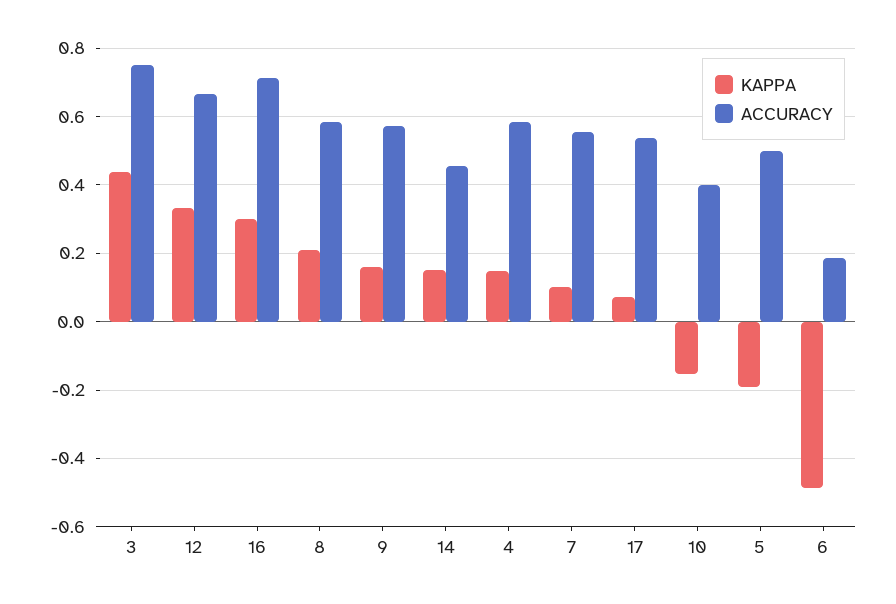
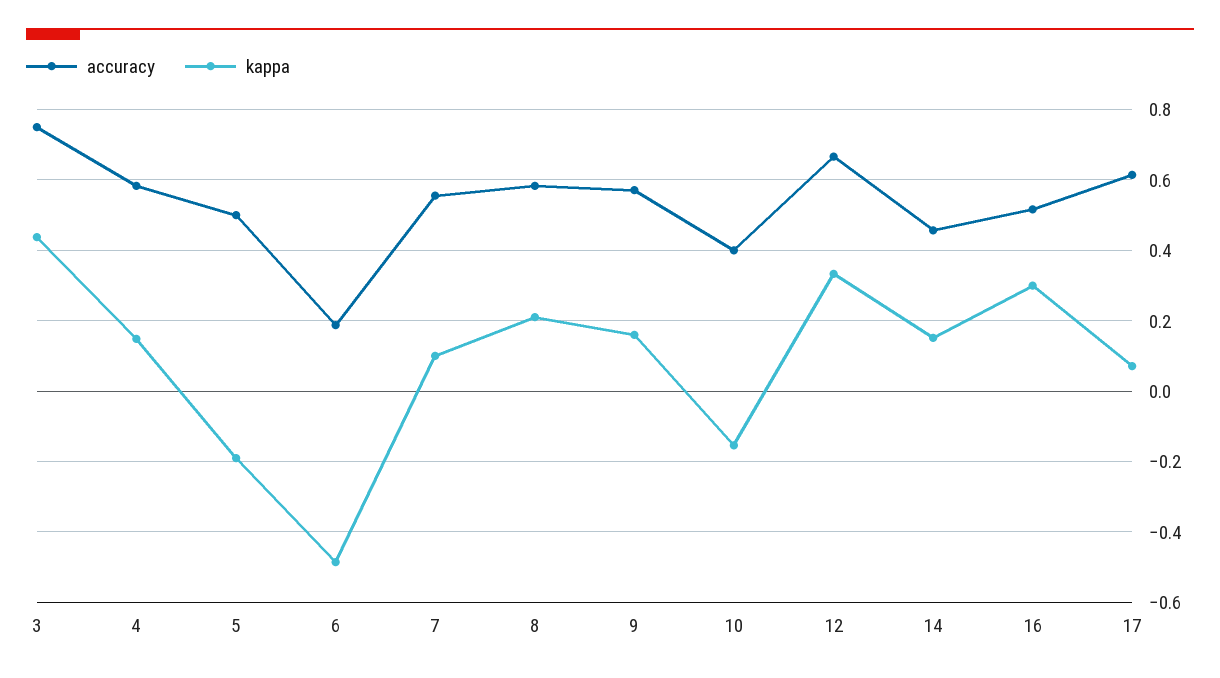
ACCURACY, 16: 0.72 -> 0.52
ACCURACY, 17: 0.54 -> 0.62

